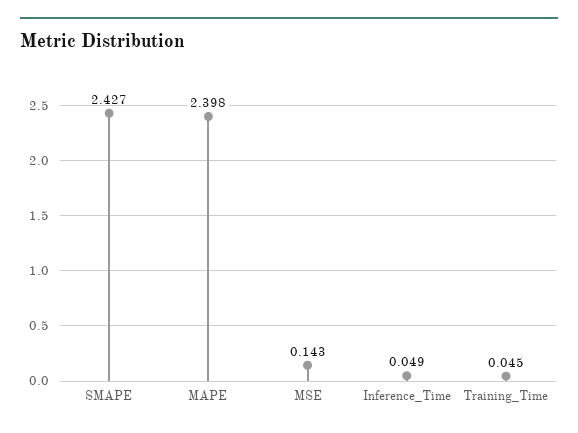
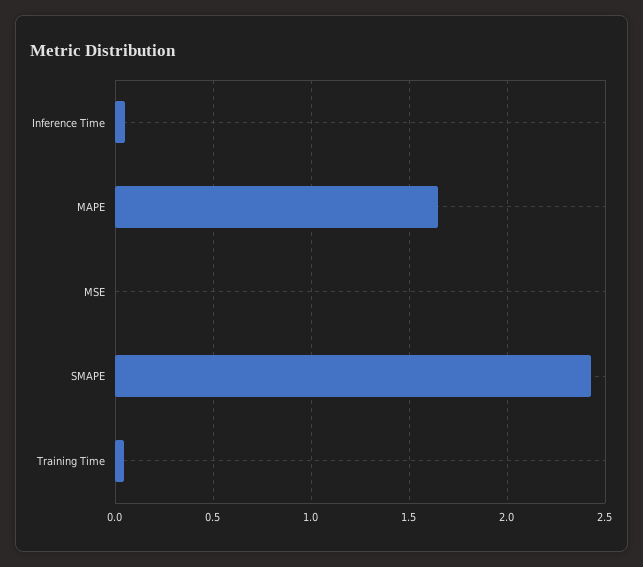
MAPE: 2.398 -> 1.65
MSE: 0.143 -> 0

